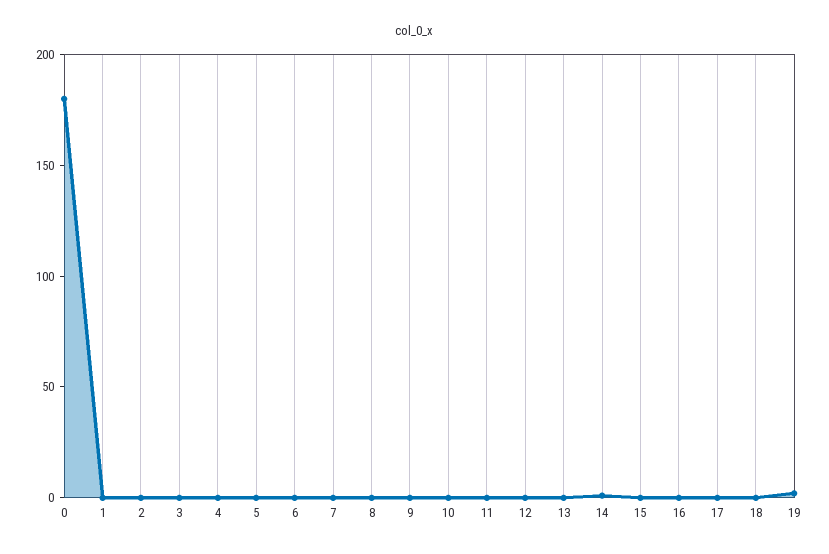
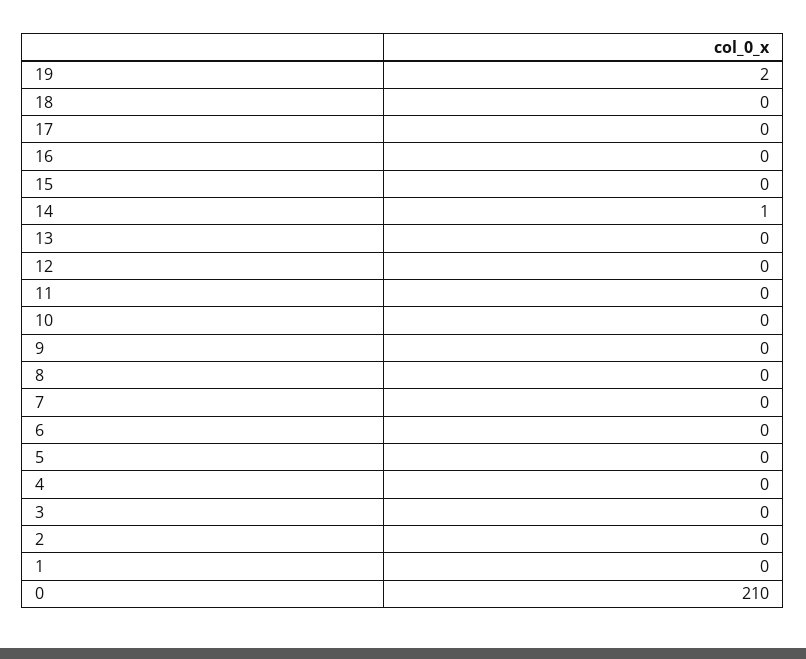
0: 180 -> 210

